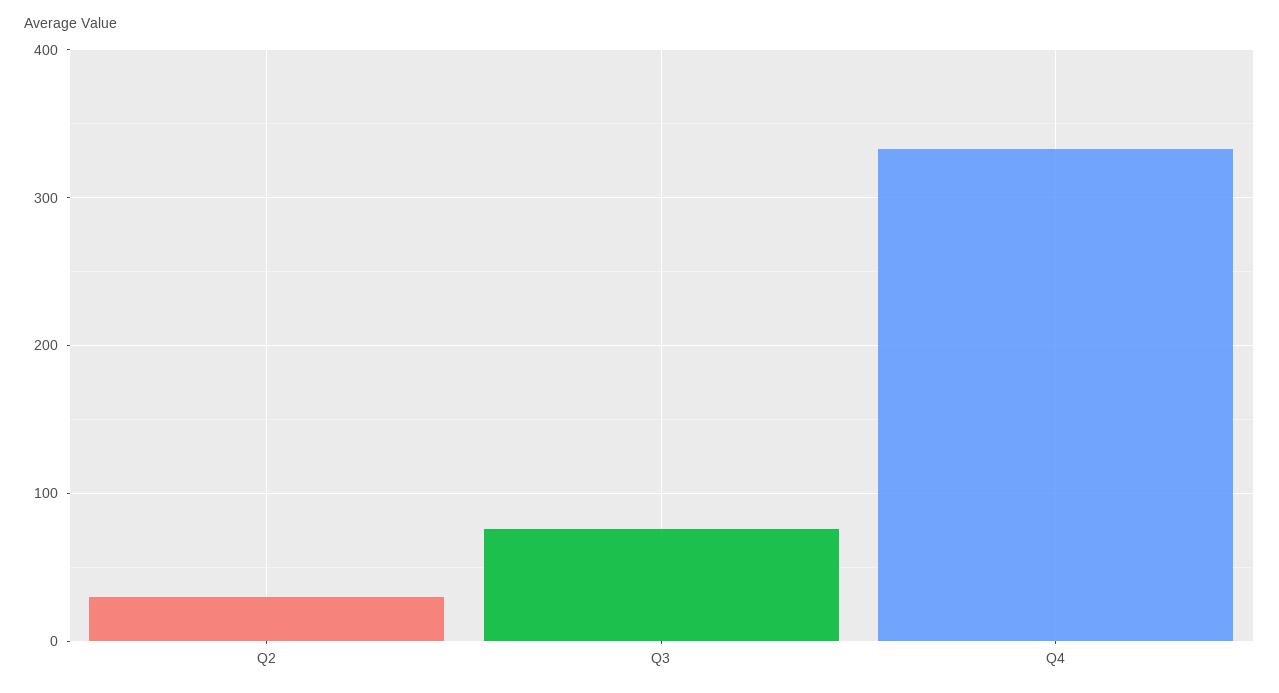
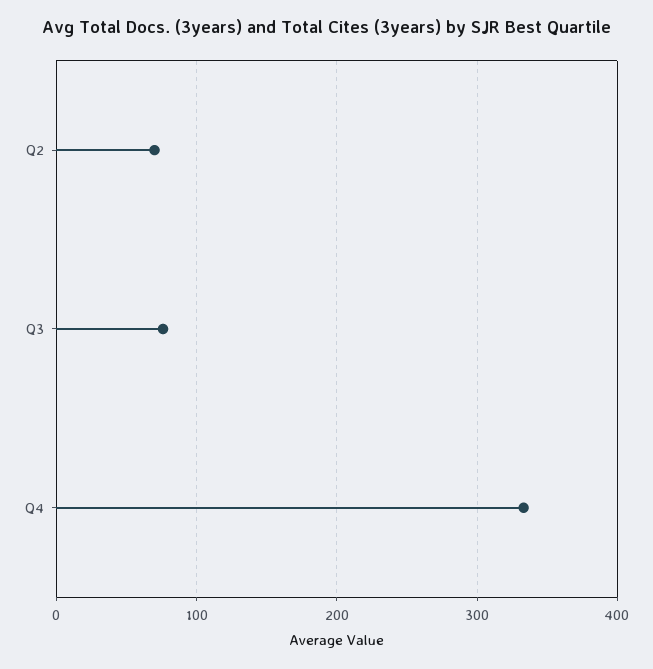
Q2: 30 -> 70

